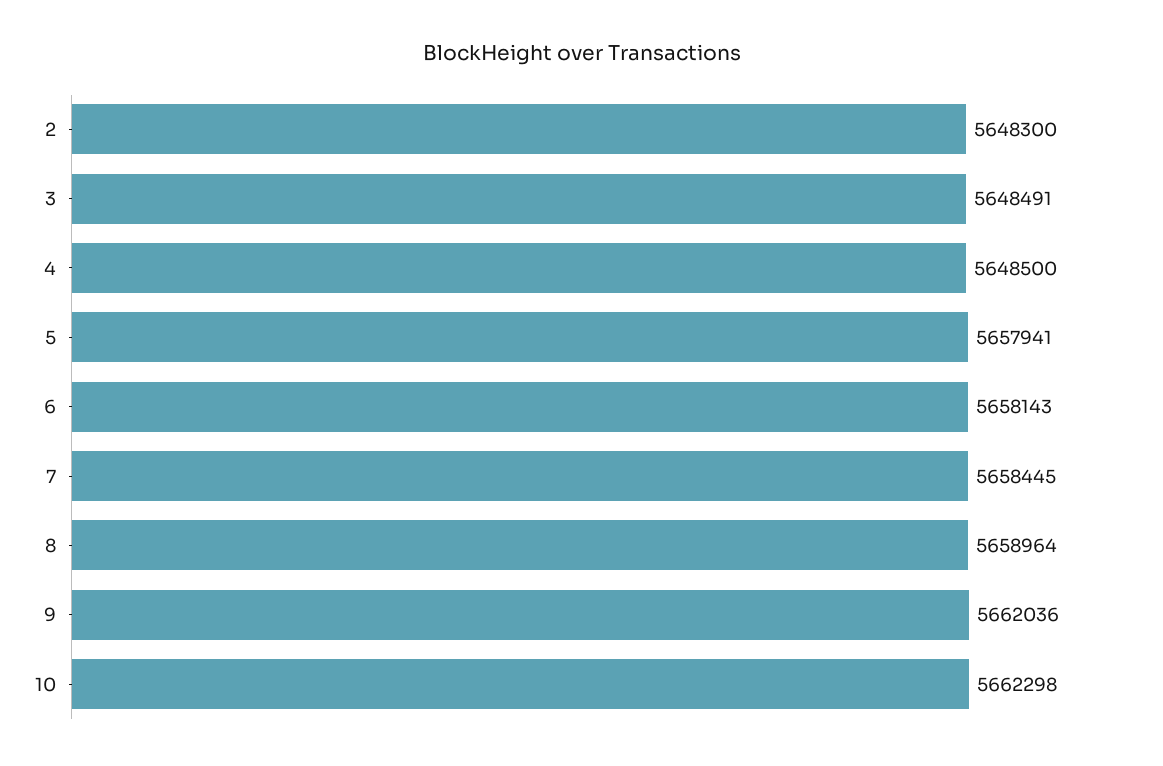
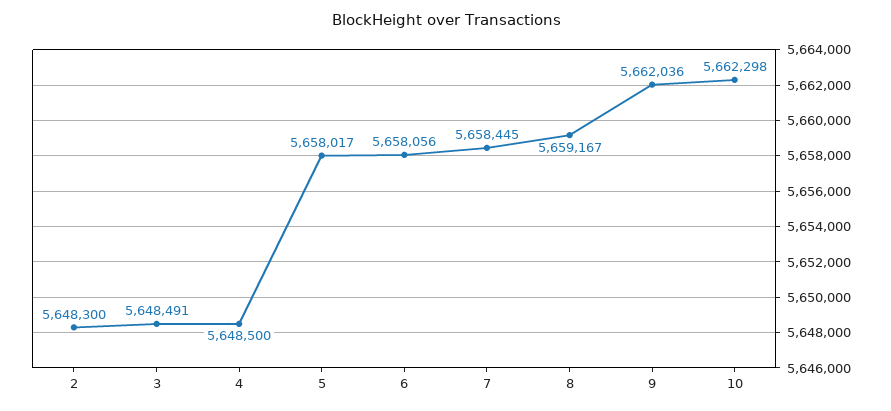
5: 5657941 -> 5658017
6: 5658143 -> 5658056
8: 5658964 -> 5659167

